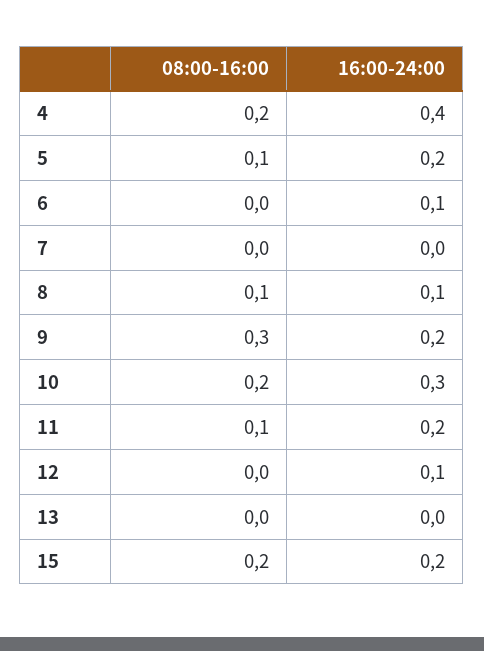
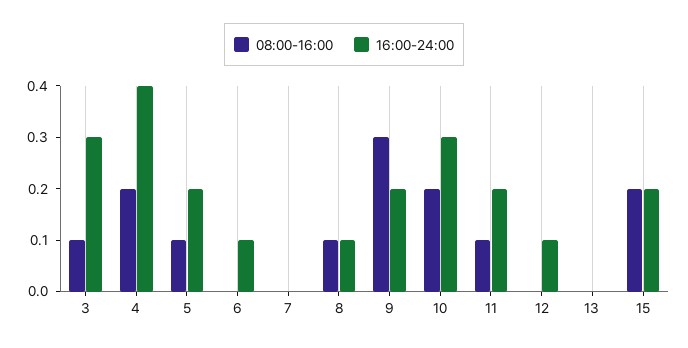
08:00-16:00, 3: none -> 0.1
16:00-24:00, 3: none -> 0.3

